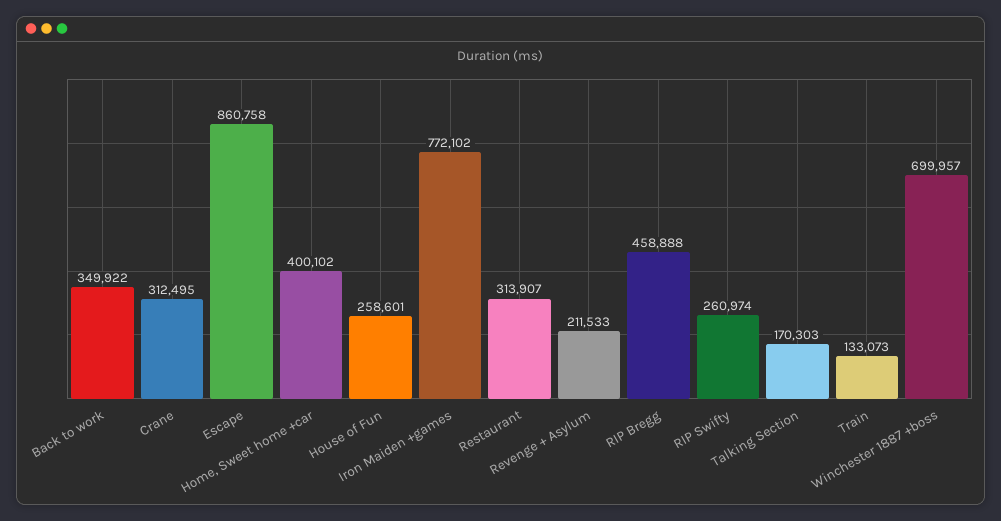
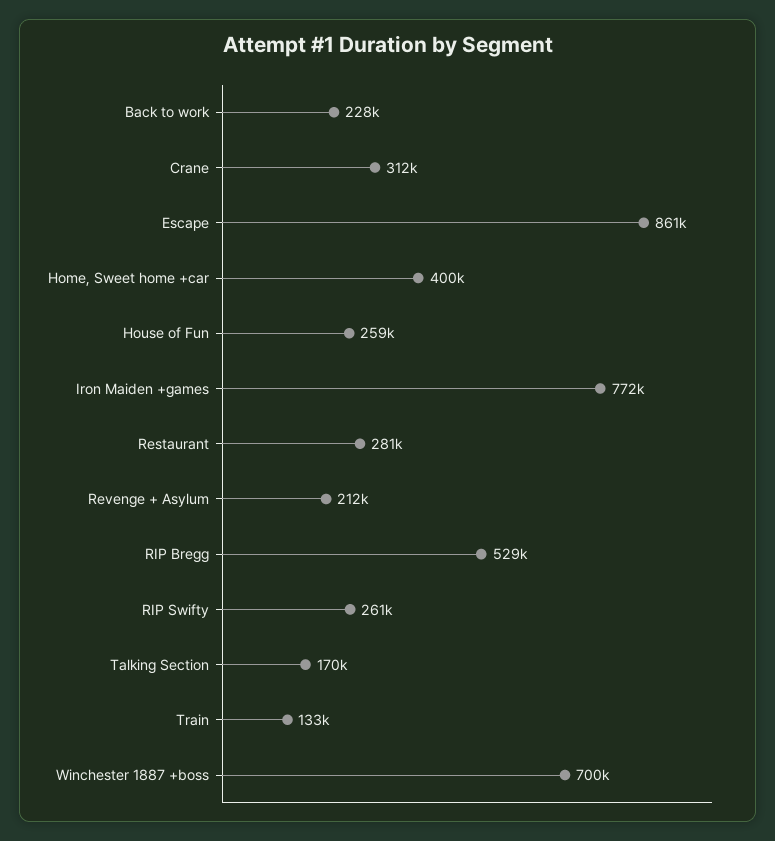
Back to work: 349922 -> 228000
Restaurant: 313907 -> 281000
RIP Bregg: 458888 -> 529000

